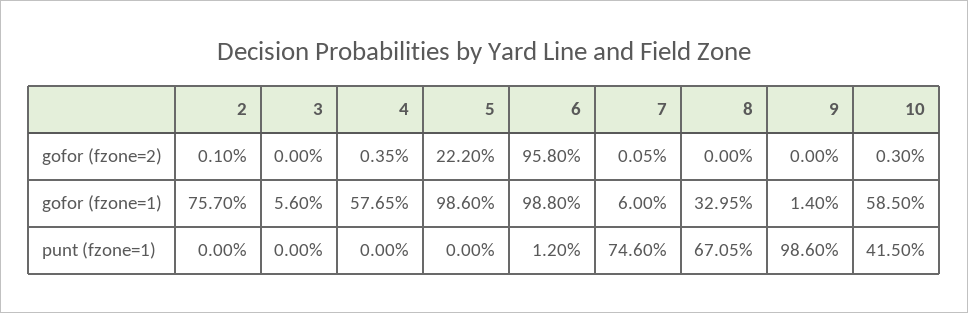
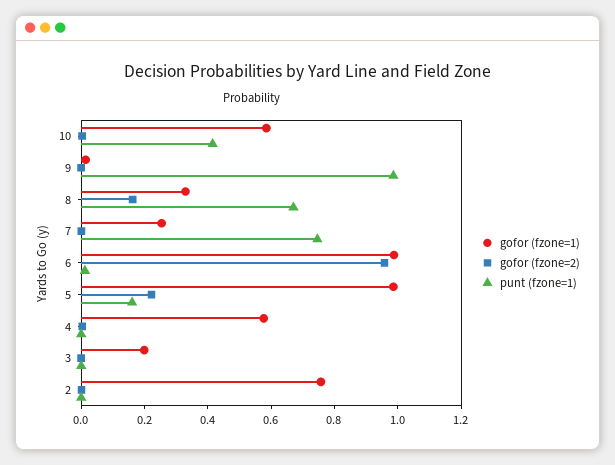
gofor (fzone=2), 8: 0 -> 0.15
gofor (fzone=1), 3: 0.056 -> 0.2
gofor (fzone=1), 7: 0.06 -> 0.25
punt (fzone=1), 5: 0 -> 0.15

